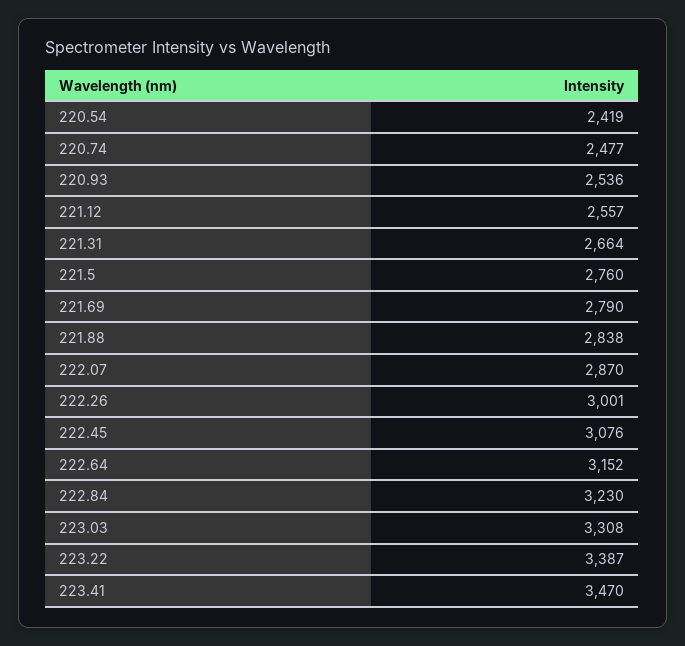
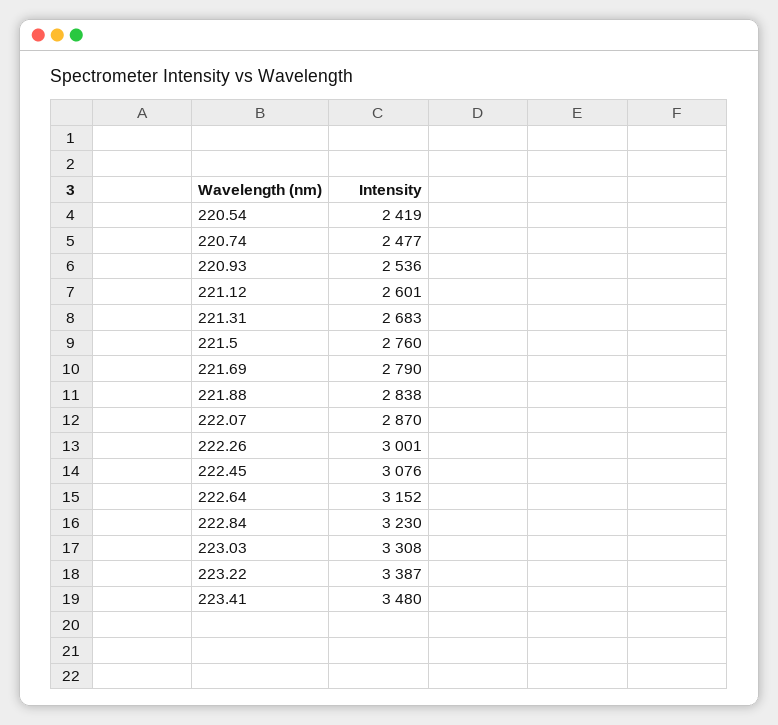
221.12: 2557 -> 2601
221.31: 2664 -> 2683
223.41: 3470 -> 3480

